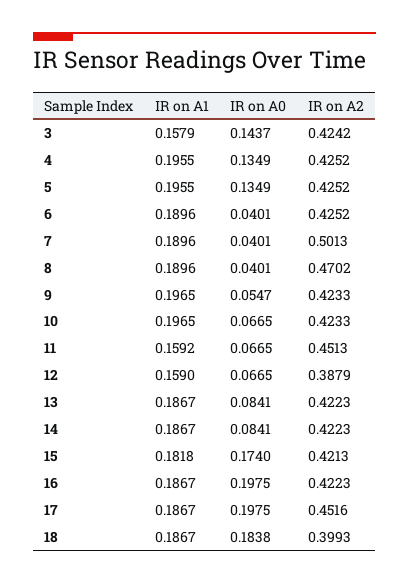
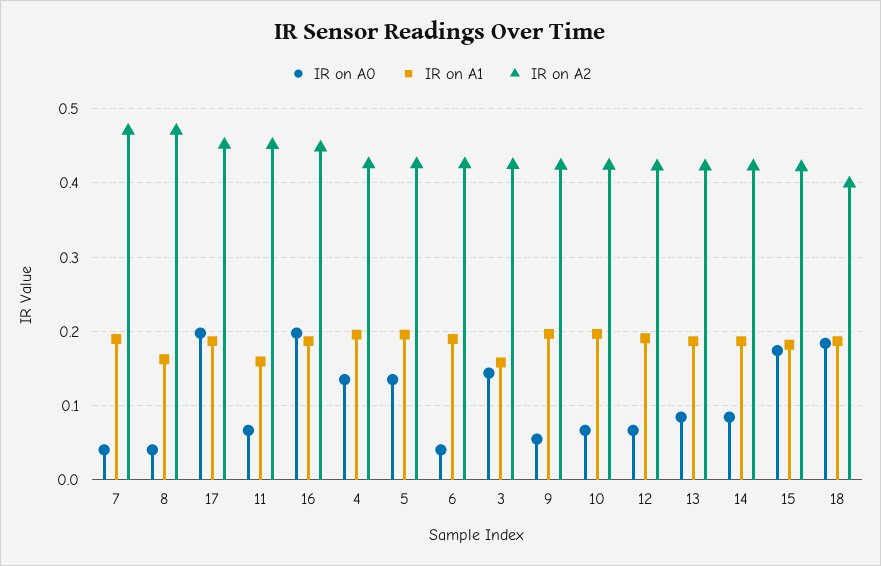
IR on A2, 7: 0.5013 -> 0.47
IR on A1, 8: 0.1896 -> 0.16
IR on A1, 12: 0.159 -> 0.19
IR on A2, 12: 0.3879 -> 0.42
IR on A2, 16: 0.4223 -> 0.45

